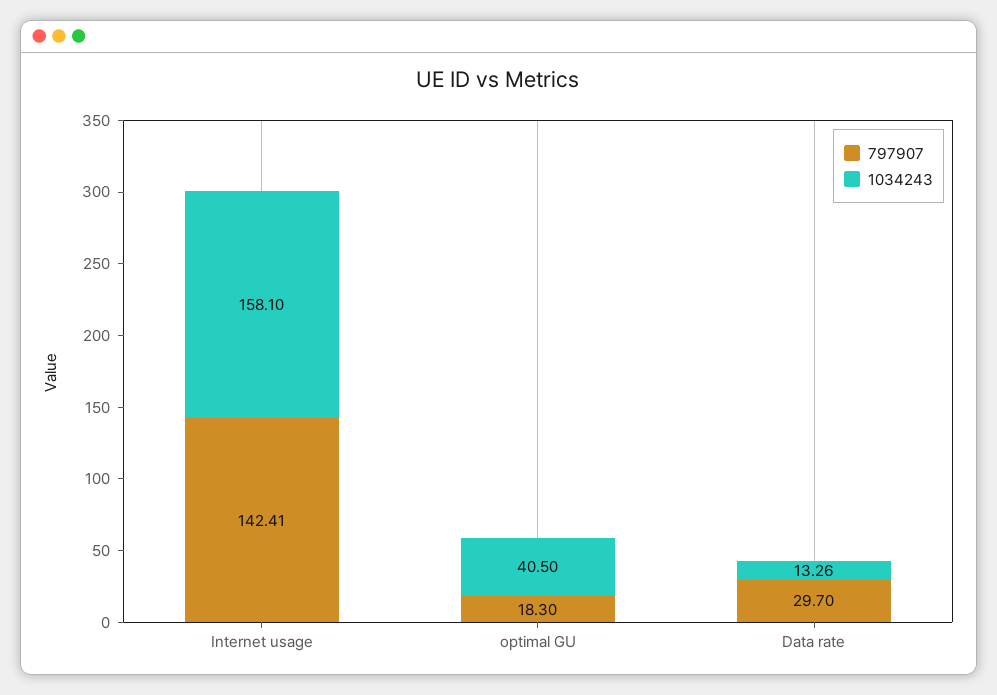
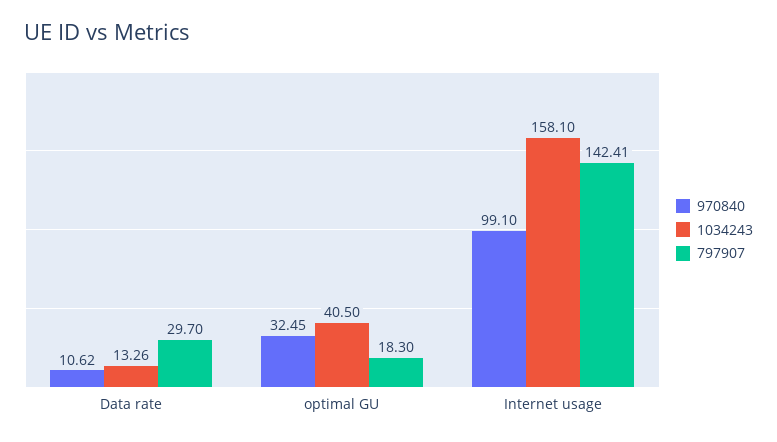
970840, Data rate: none -> 10.62
970840, optimal GU: none -> 32.45
970840, Internet usage: none -> 99.1

